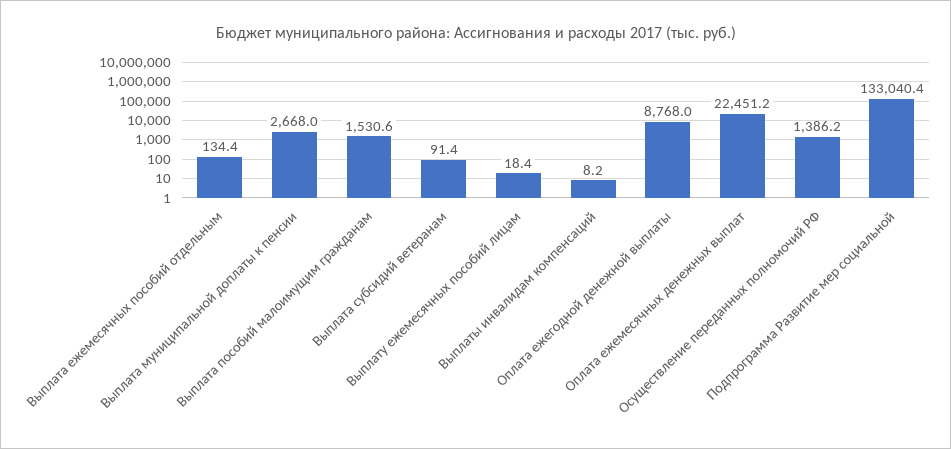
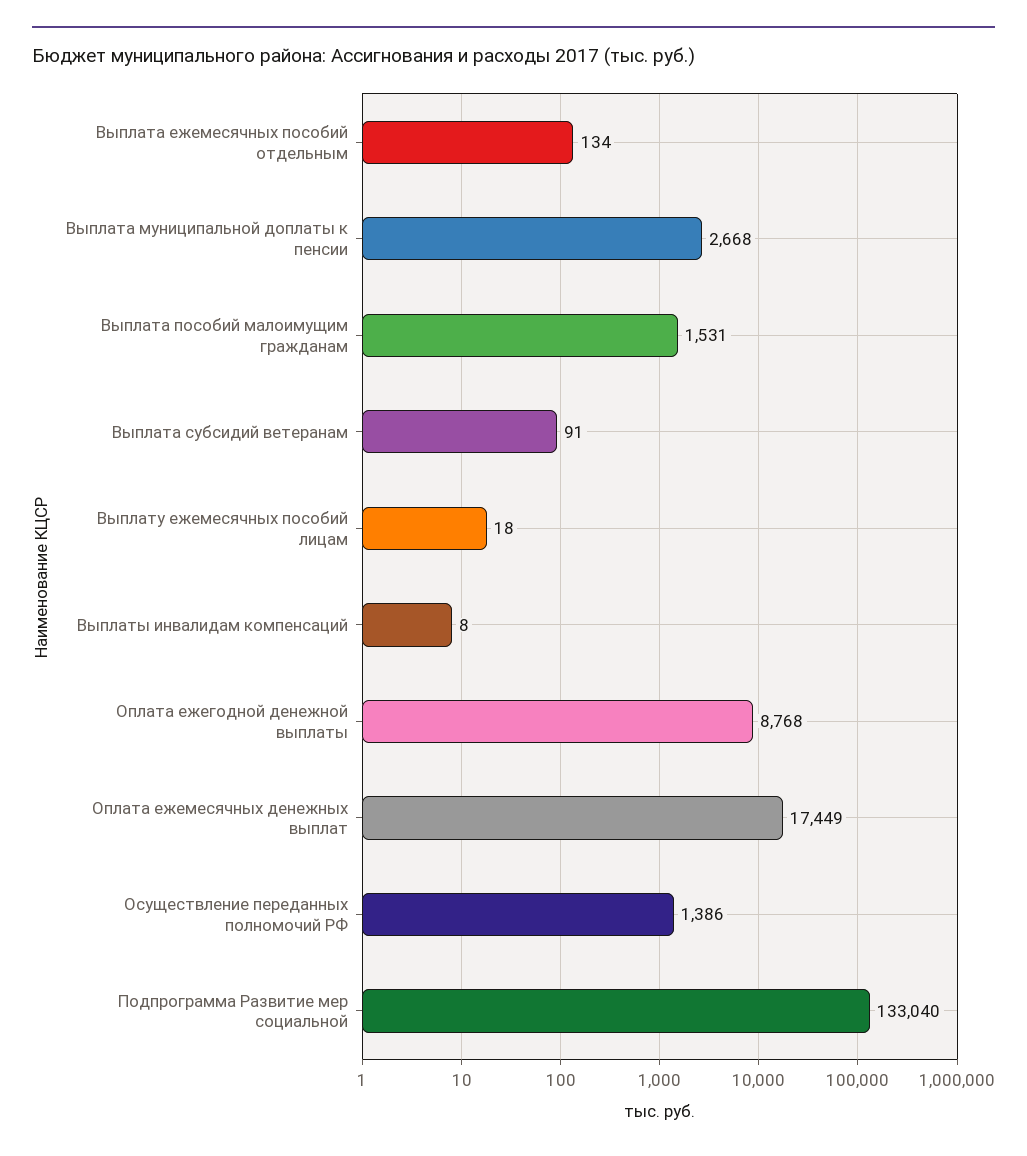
Оплата ежемесячных денежных выплат: 22451.2 -> 17449

